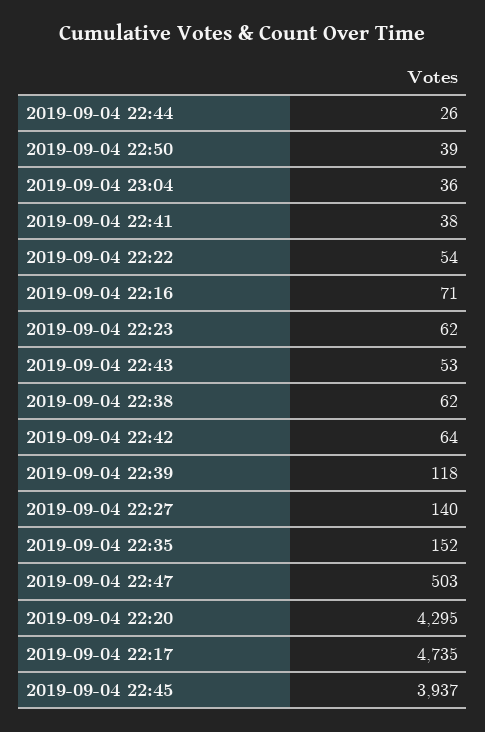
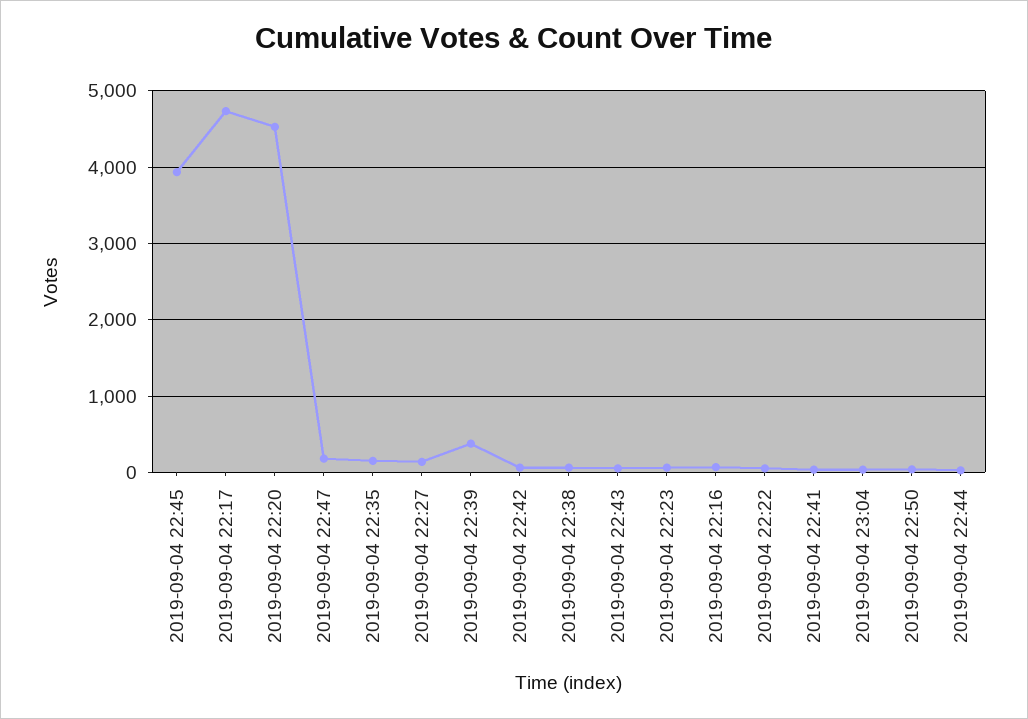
2019-09-04 22:39: 118 -> 400
2019-09-04 22:47: 503 -> 200
2019-09-04 22:20: 4295 -> 4500

